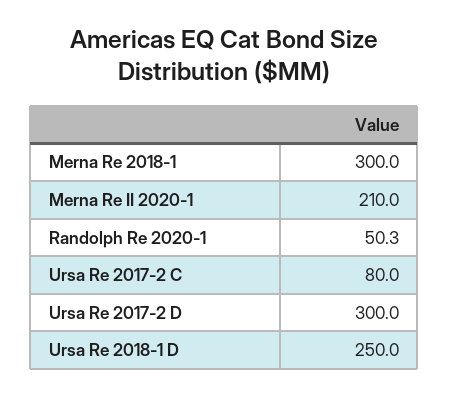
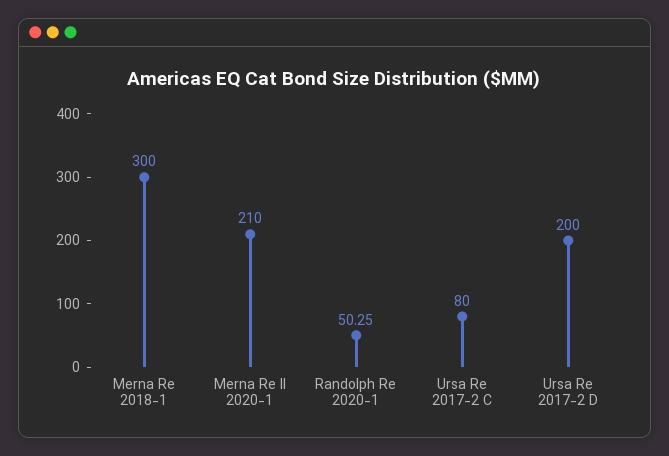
Ursa Re 2017-2 D: 300 -> 200
Ursa Re 2018-1 D: 250 -> none

